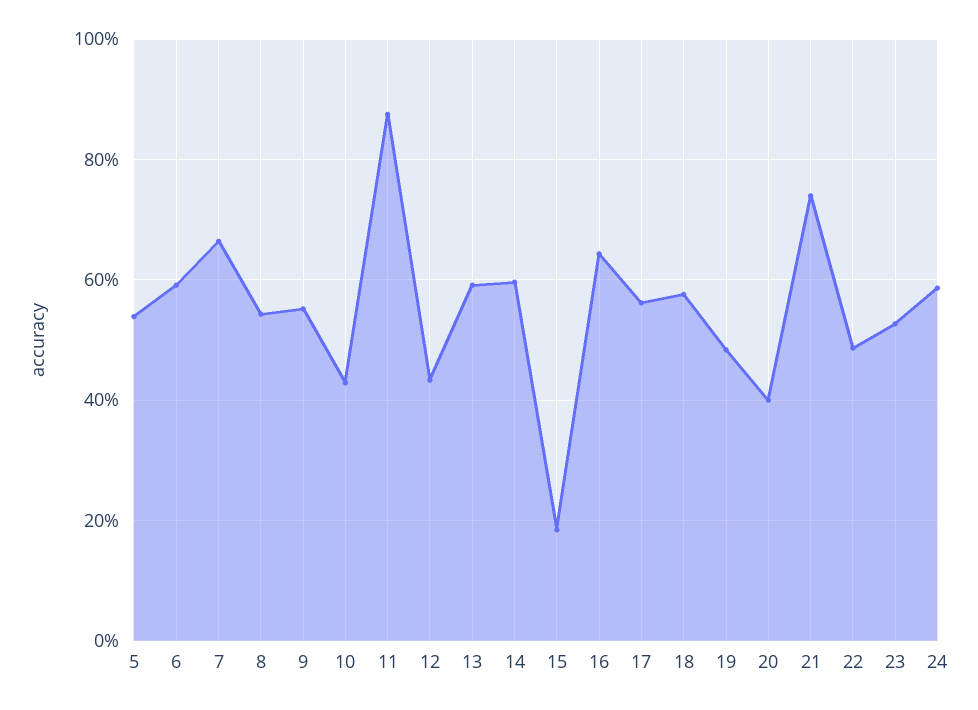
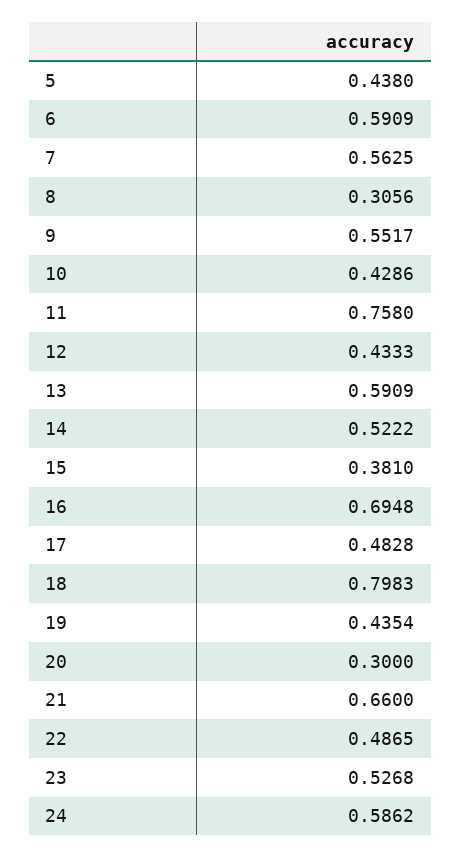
5: 0.54 -> 0.438
7: 0.66 -> 0.5625
8: 0.54 -> 0.3056
11: 0.88 -> 0.758
14: 0.6 -> 0.5222
15: 0.18 -> 0.381
16: 0.64 -> 0.6948
17: 0.56 -> 0.4828
18: 0.58 -> 0.7983
19: 0.48 -> 0.4354
20: 0.4 -> 0.3
21: 0.74 -> 0.66

